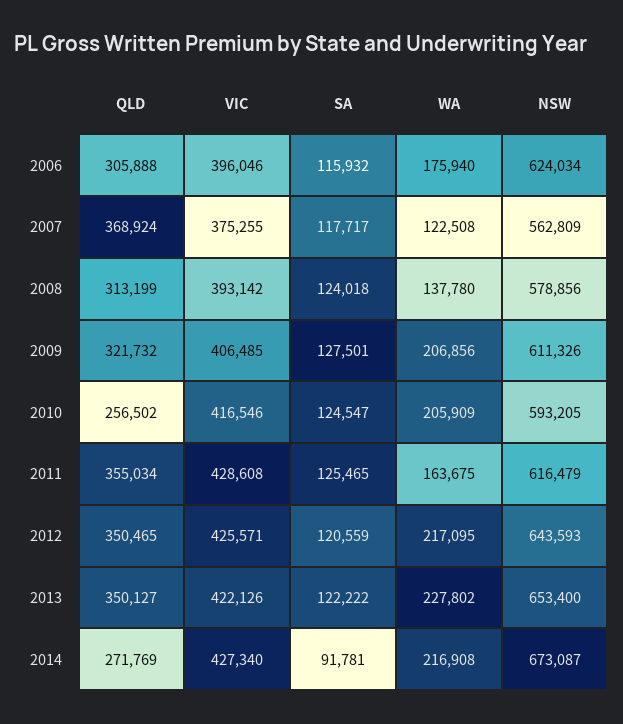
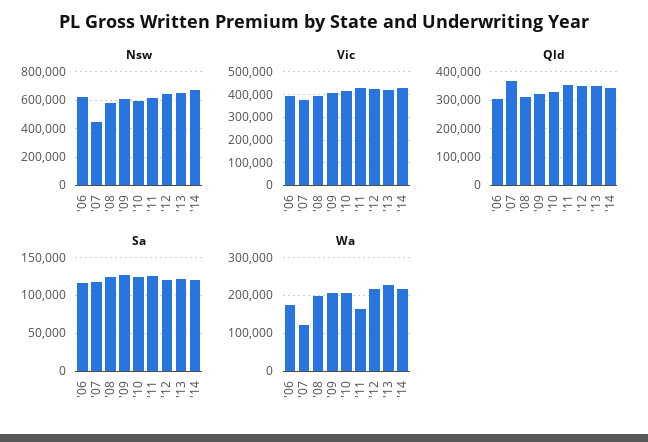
NSW, 2007: 562809 -> 450000
WA, 2008: 137780 -> 200000
QLD, 2010: 256502 -> 325000
QLD, 2014: 271769 -> 350000
SA, 2014: 91781 -> 120000

